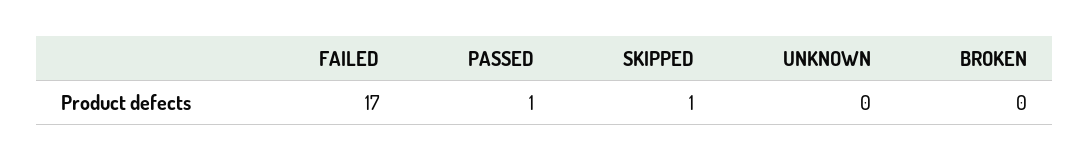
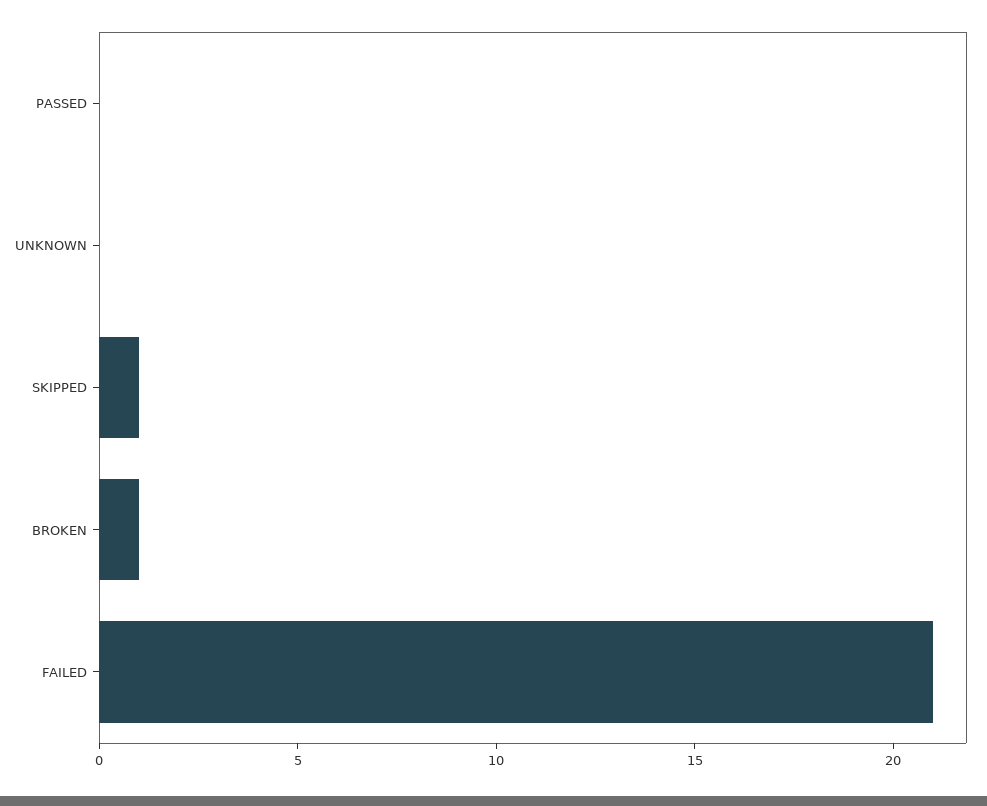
FAILED: 17 -> 21
PASSED: 1 -> 0
BROKEN: 0 -> 1

